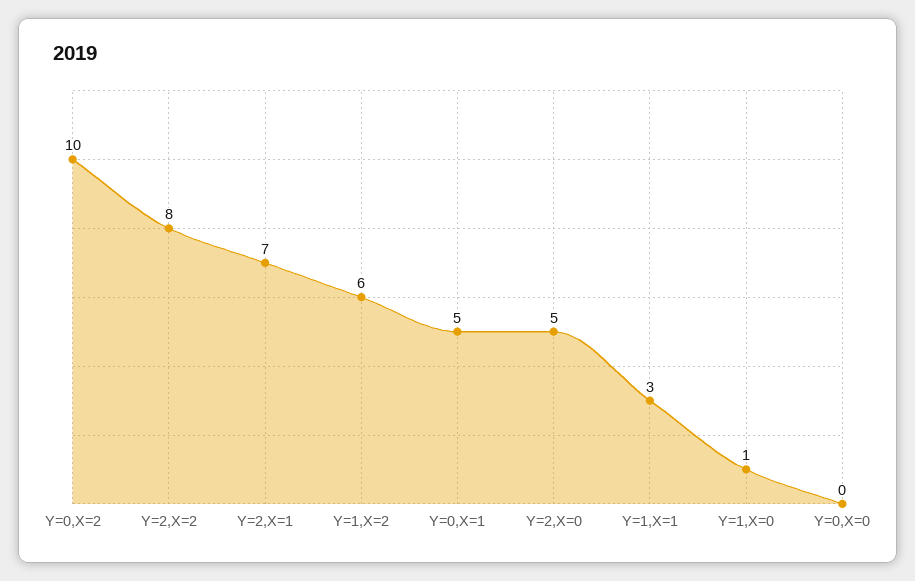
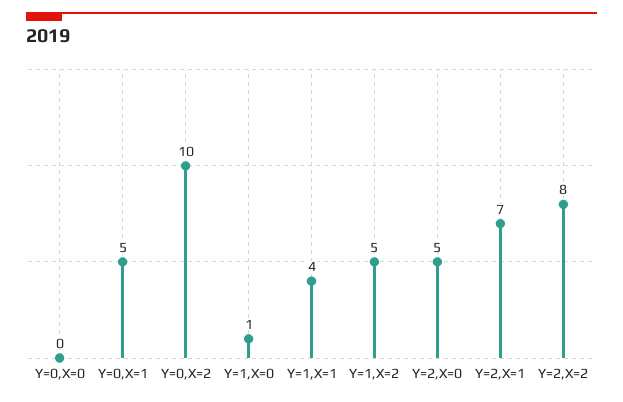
Y=1,X=2: 6 -> 5
Y=1,X=1: 3 -> 4

